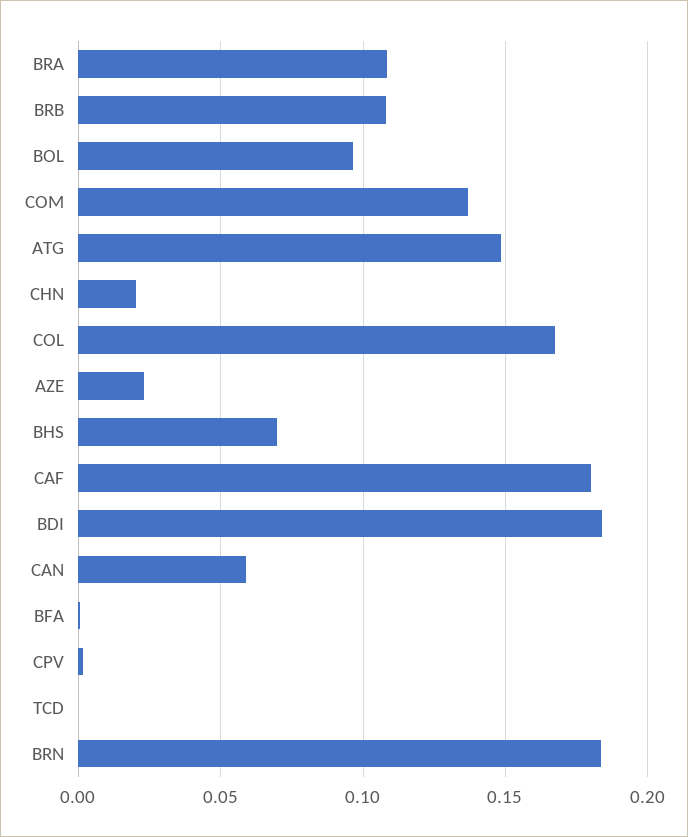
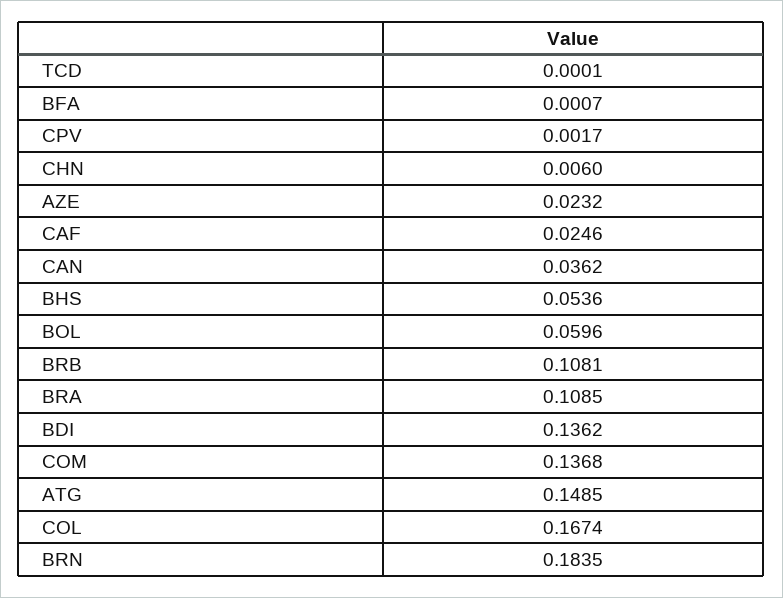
BOL: 0.095 -> 0.0596
CHN: 0.02 -> 0.006
BHS: 0.07 -> 0.0536
CAF: 0.18 -> 0.0246
BDI: 0.185 -> 0.1362
CAN: 0.06 -> 0.0362

